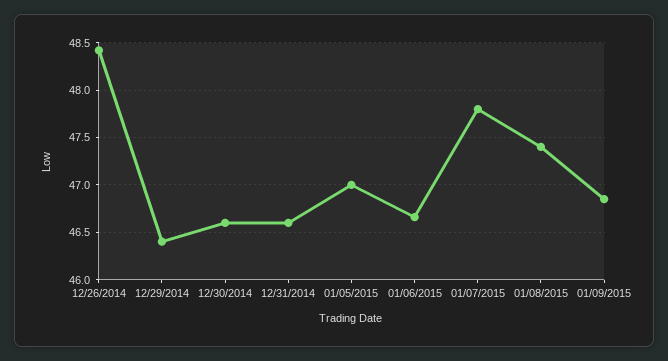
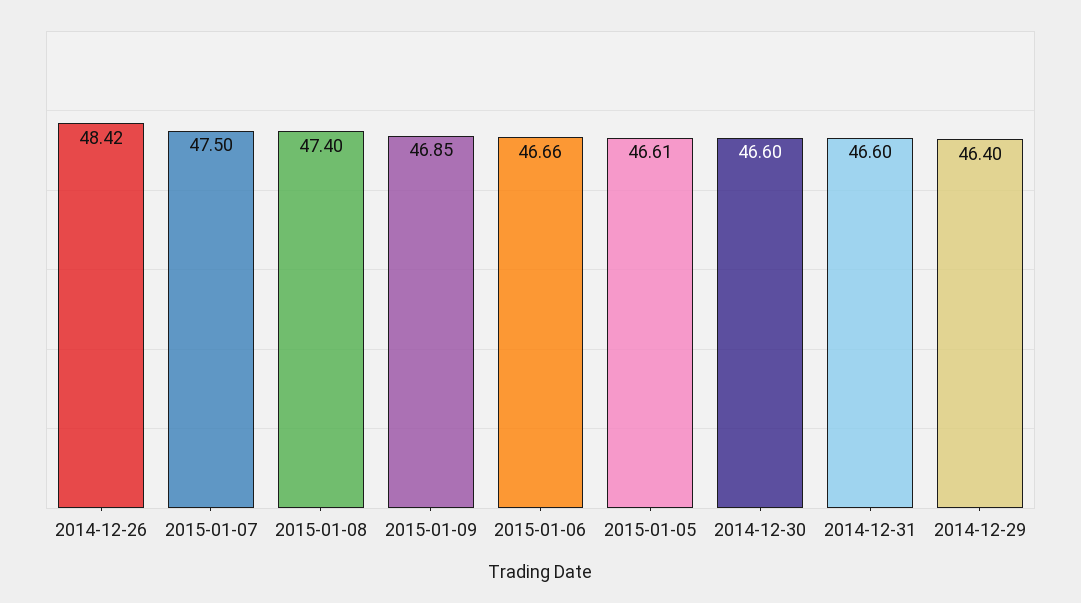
01/05/2015: 47 -> 46.61
01/07/2015: 47.8 -> 47.5

